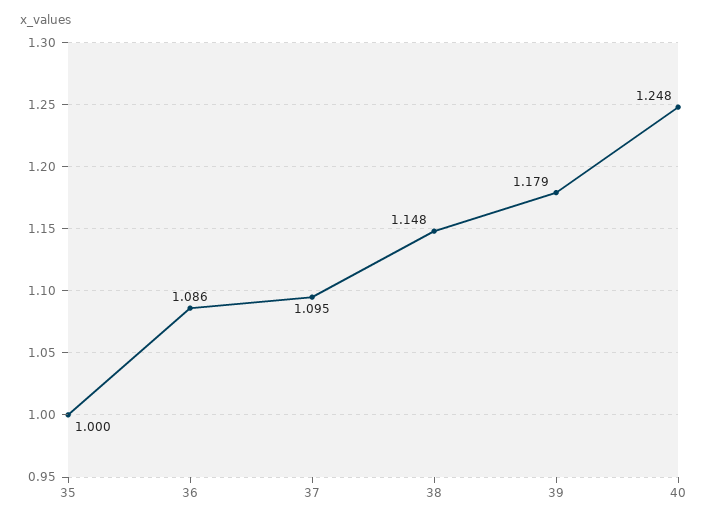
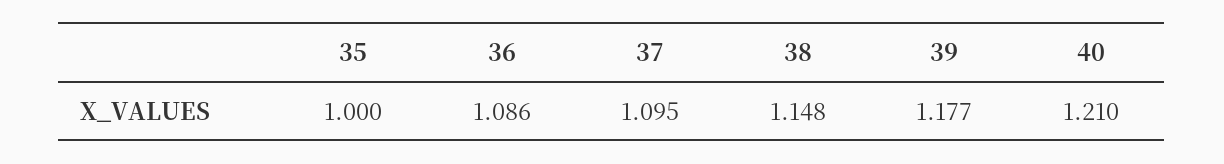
39: 1.179 -> 1.177
40: 1.248 -> 1.21

